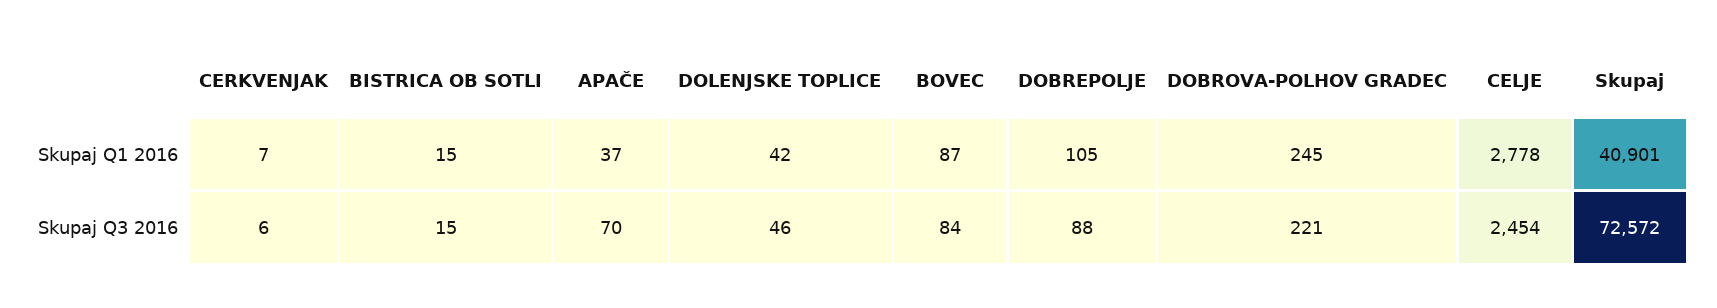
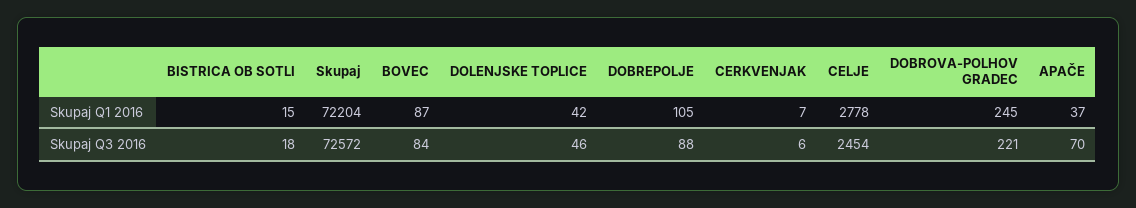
Skupaj, Skupaj Q1 2016: 40901 -> 72204
BISTRICA OB SOTLI, Skupaj Q3 2016: 15 -> 18

